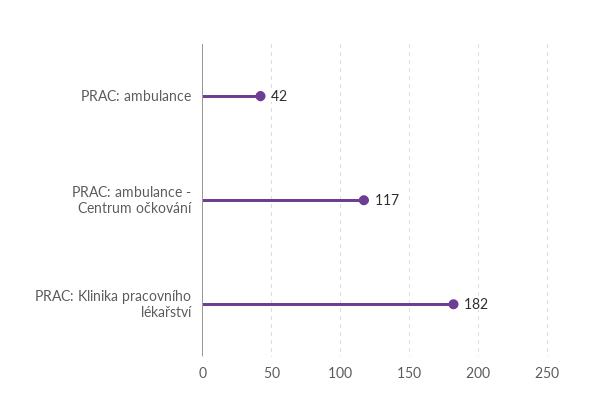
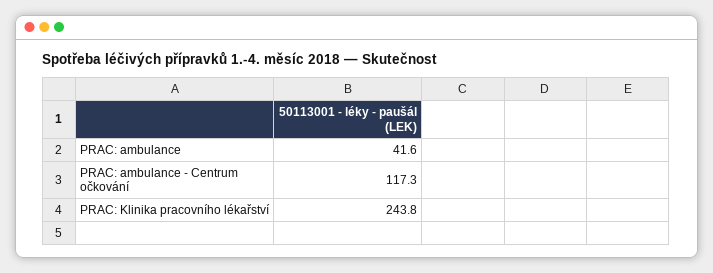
PRAC: Klinika pracovního lékařství: 182 -> 243.8

